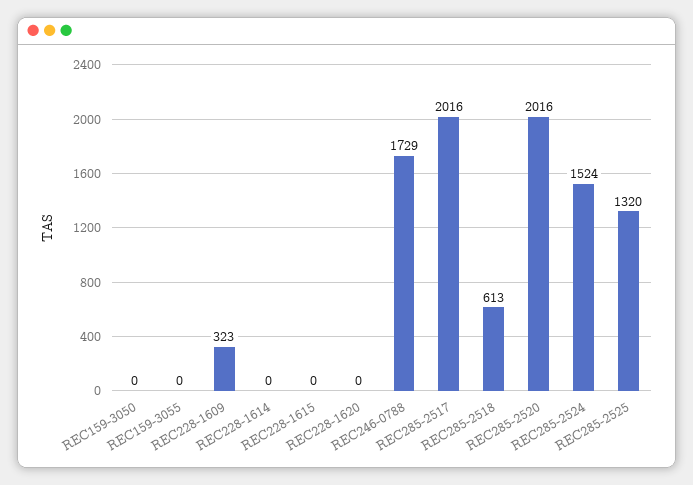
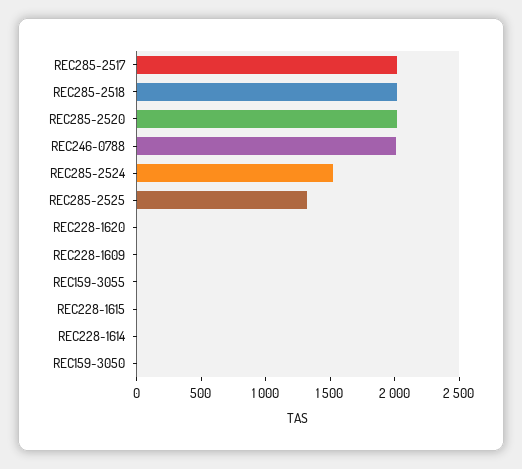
REC228-1609: 323 -> 0
REC246-0788: 1729 -> 2000
REC285-2518: 613 -> 2000

